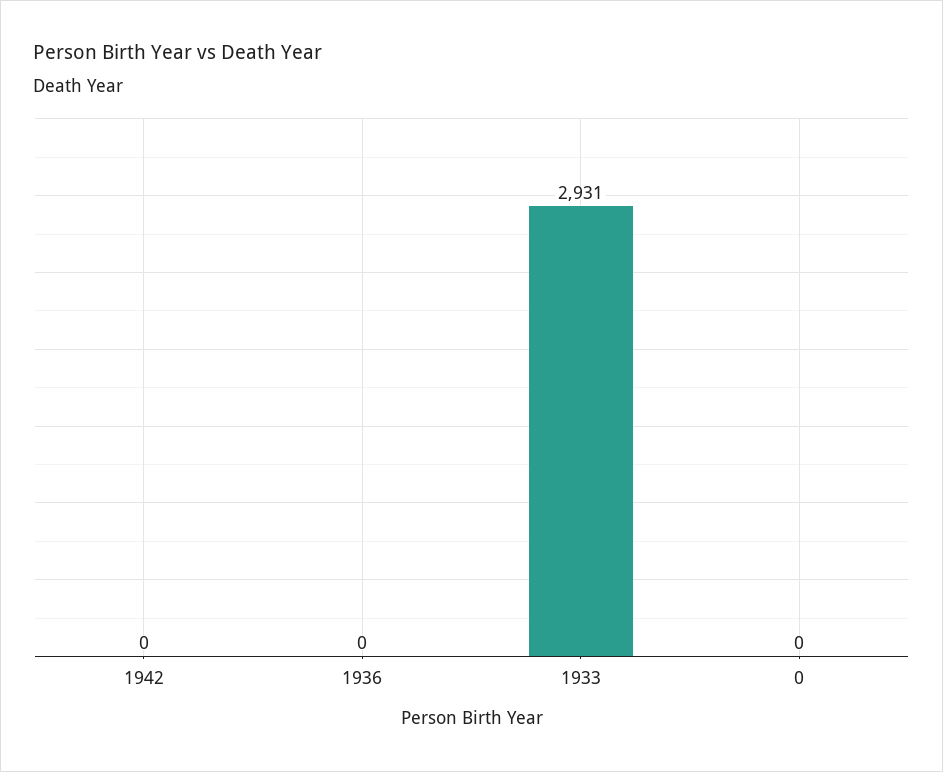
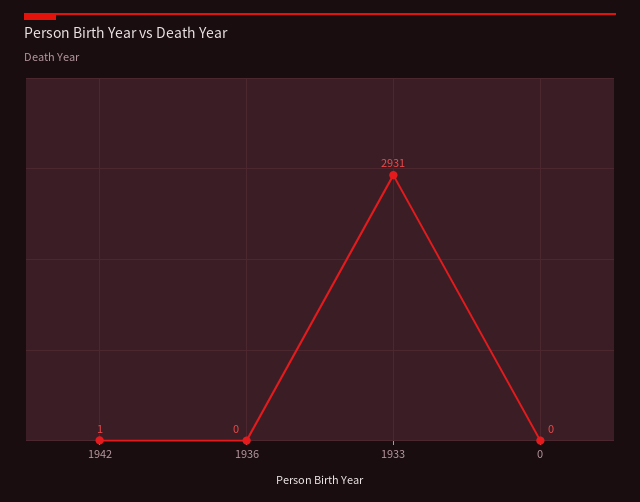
1942: 0 -> 1

